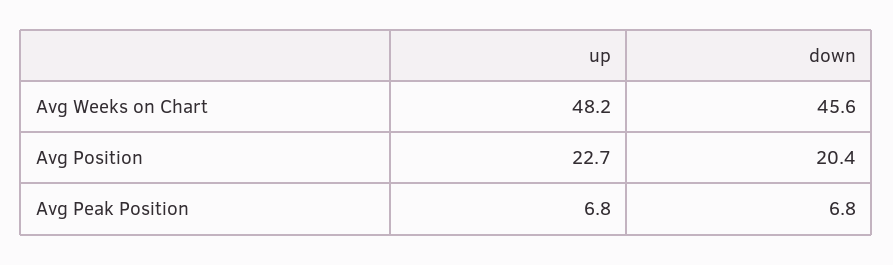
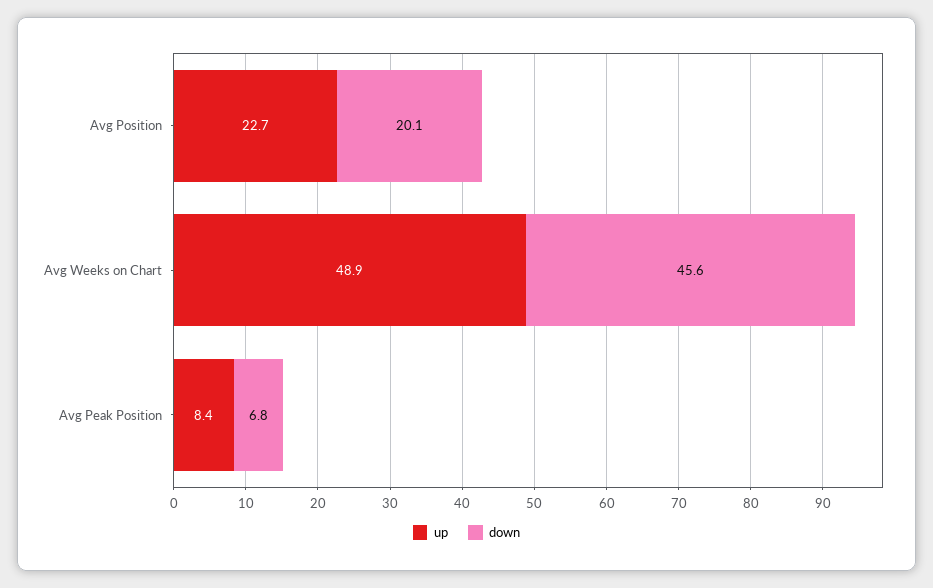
up, Avg Weeks on Chart: 48.2 -> 48.9
down, Avg Position: 20.4 -> 20.1
up, Avg Peak Position: 6.8 -> 8.4

